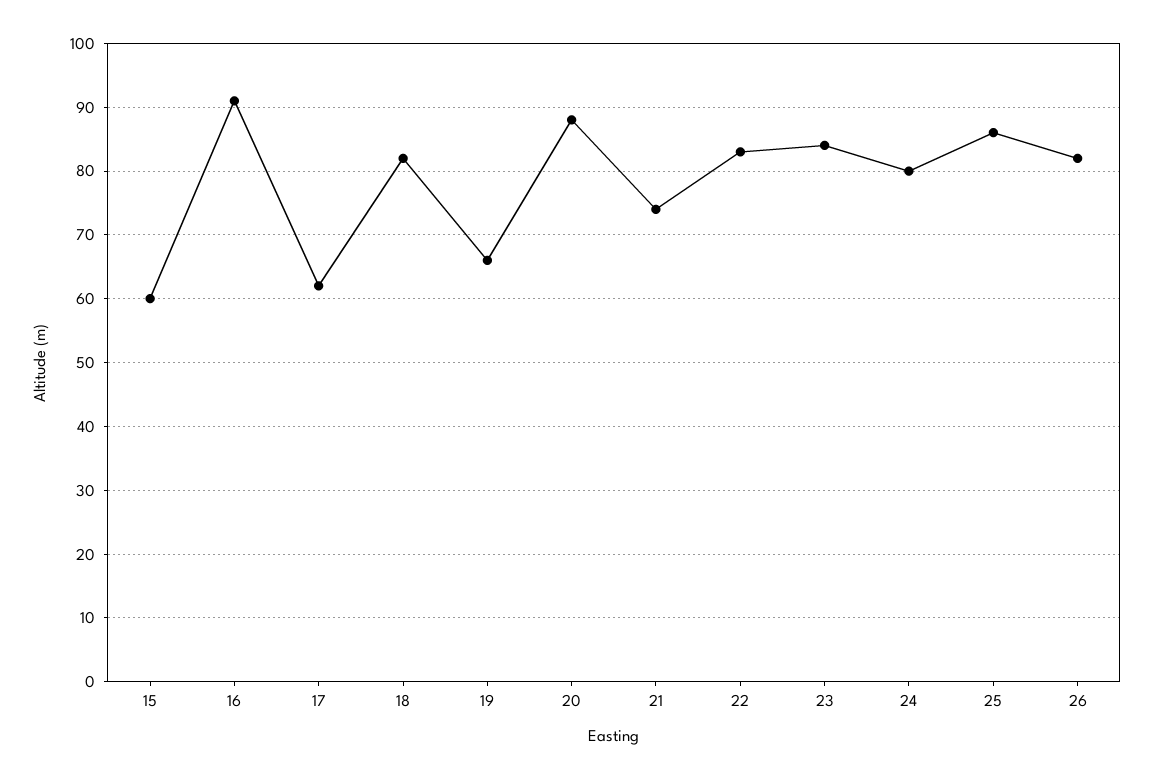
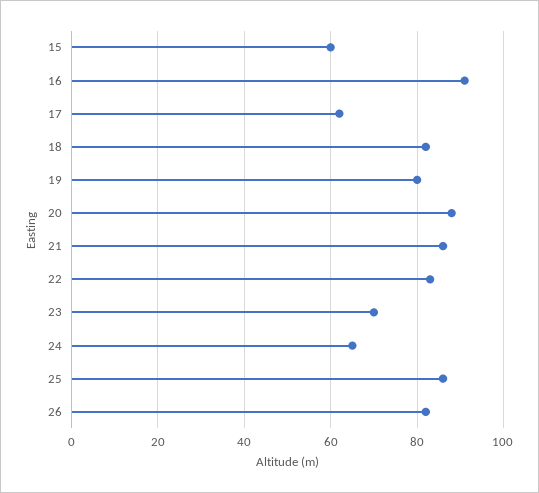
19: 66 -> 80
21: 74 -> 85
23: 84 -> 70
24: 80 -> 65

